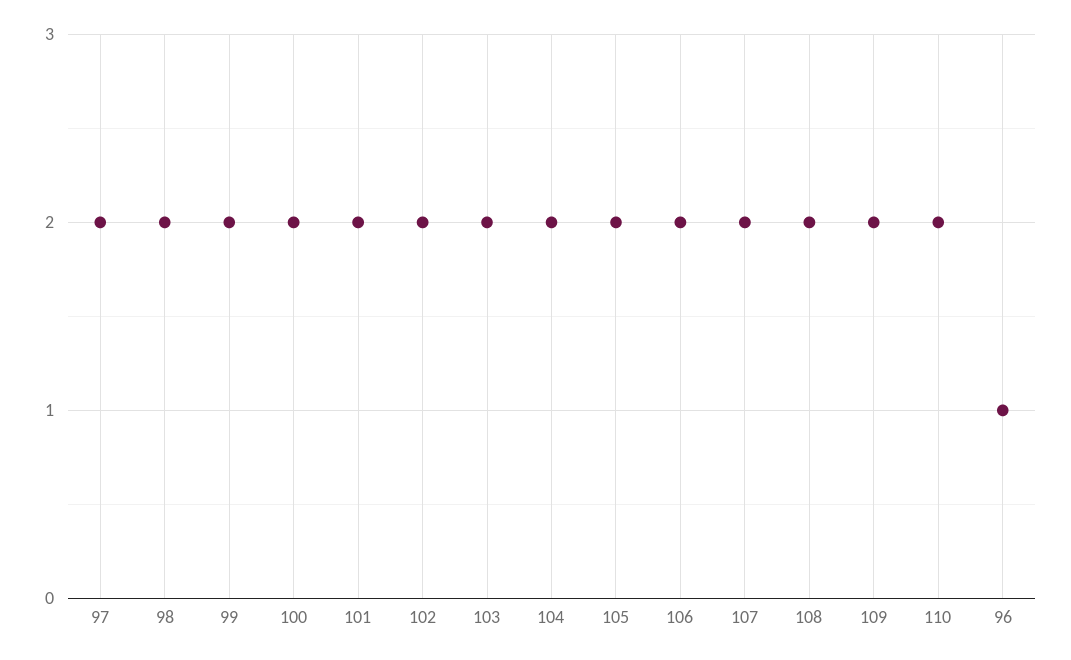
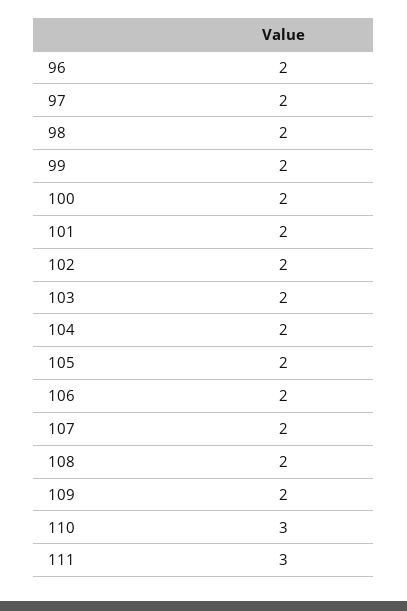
110: 2 -> 3
96: 1 -> 2
111: none -> 3

